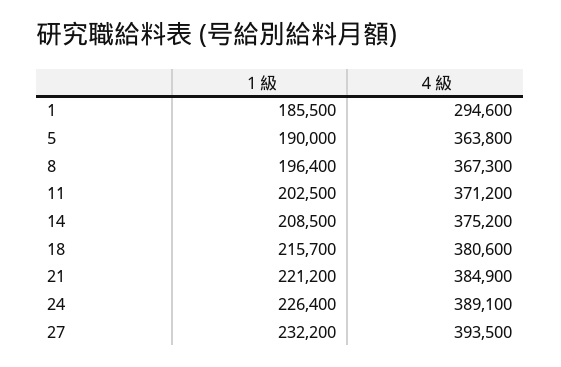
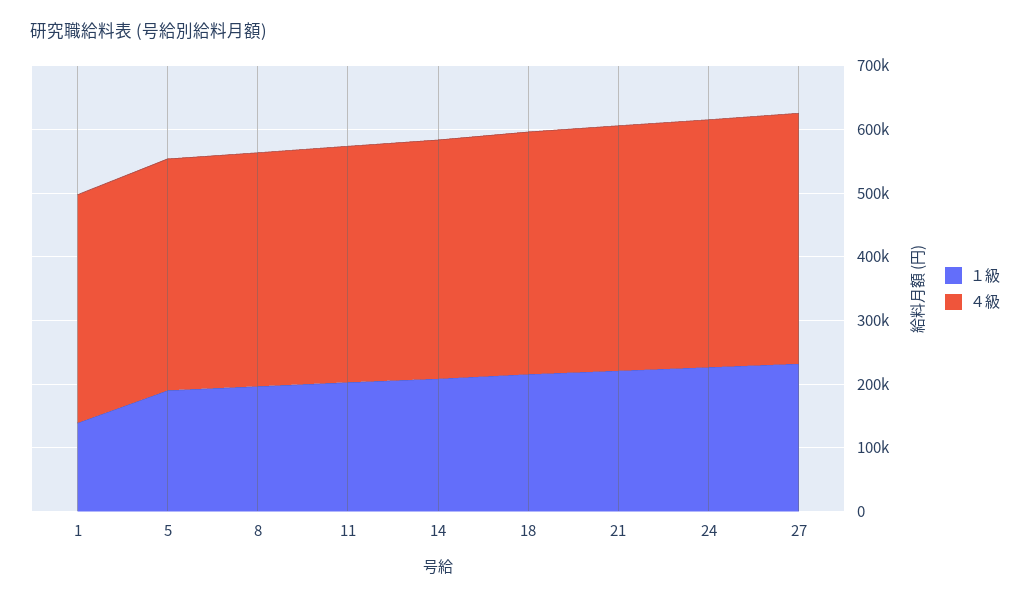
１級, 1: 185500 -> 140000
４級, 1: 294600 -> 360000

